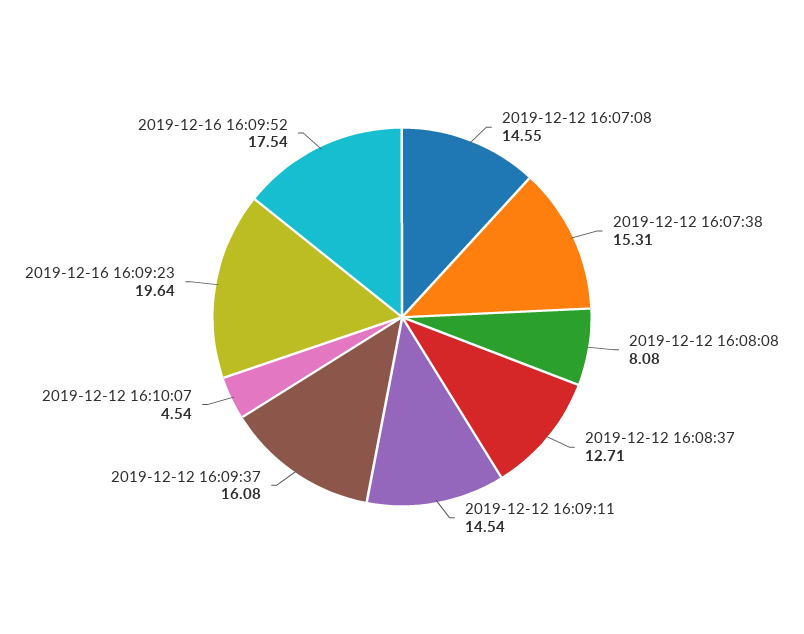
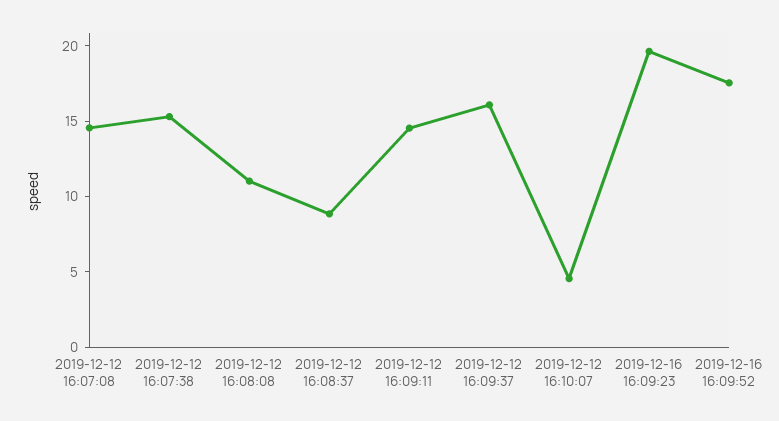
2019-12-12 16:08:08: 8.08 -> 11
2019-12-12 16:08:37: 12.71 -> 9

